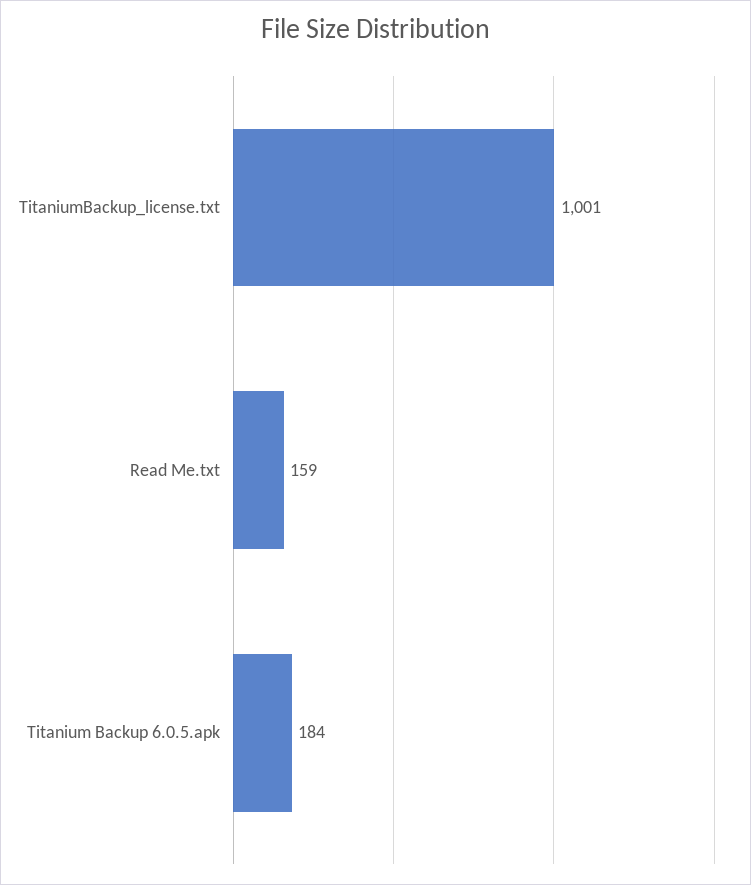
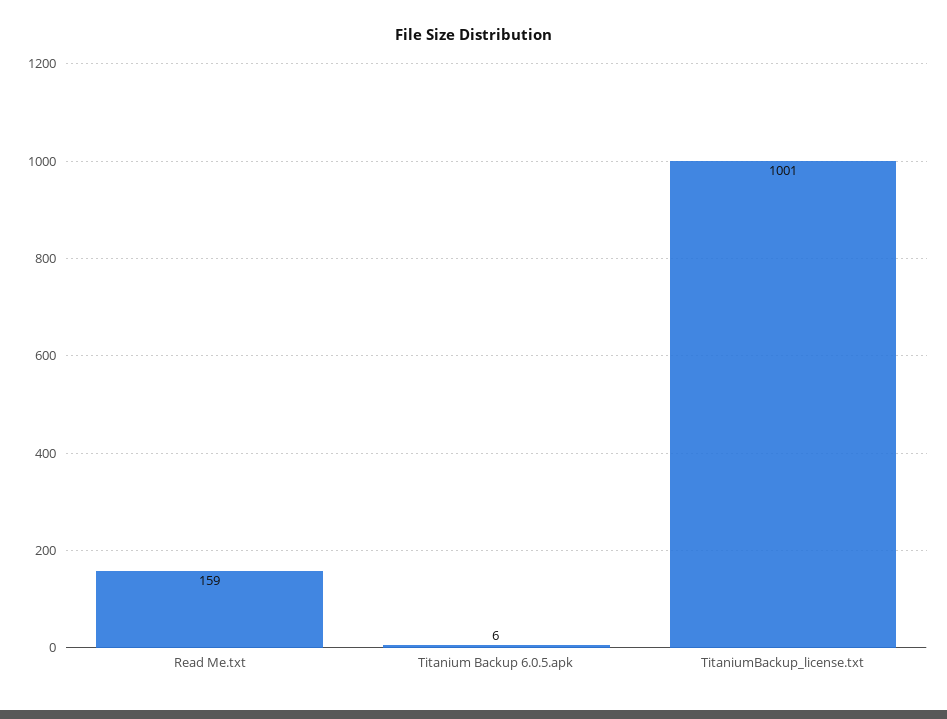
Titanium Backup 6.0.5.apk: 184 -> 6

